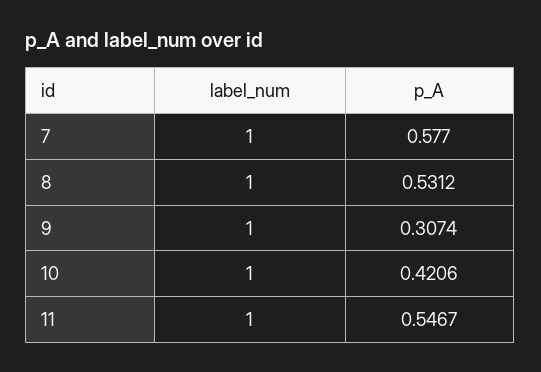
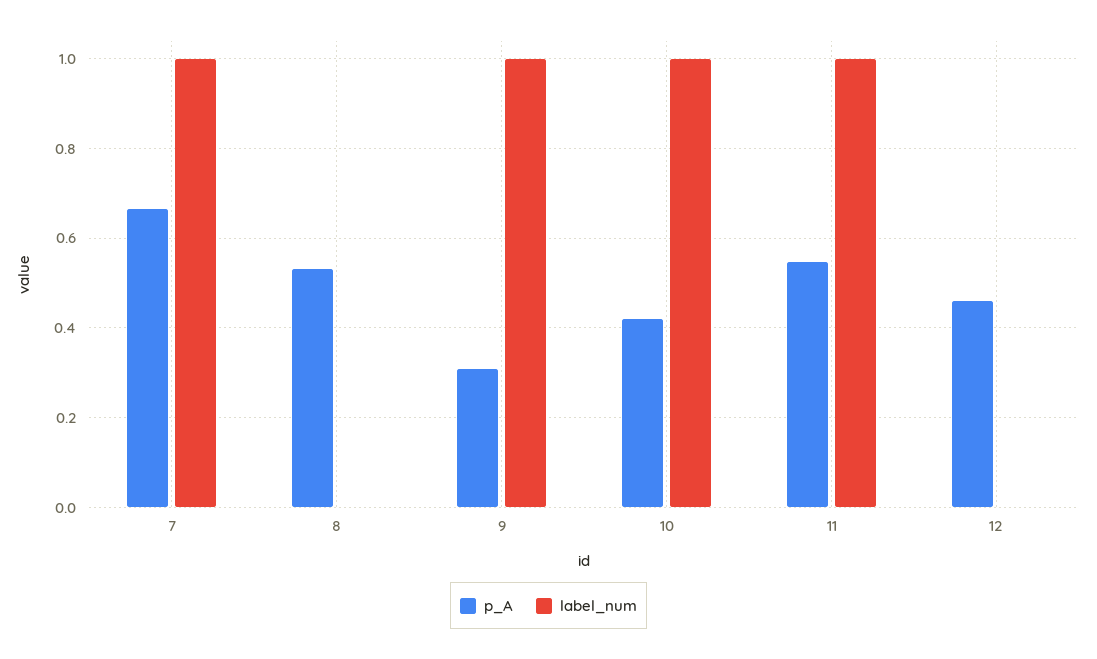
p_A, 7: 0.577 -> 0.66
label_num, 8: 1 -> 0
p_A, 12: none -> 0.46
label_num, 12: none -> 0

